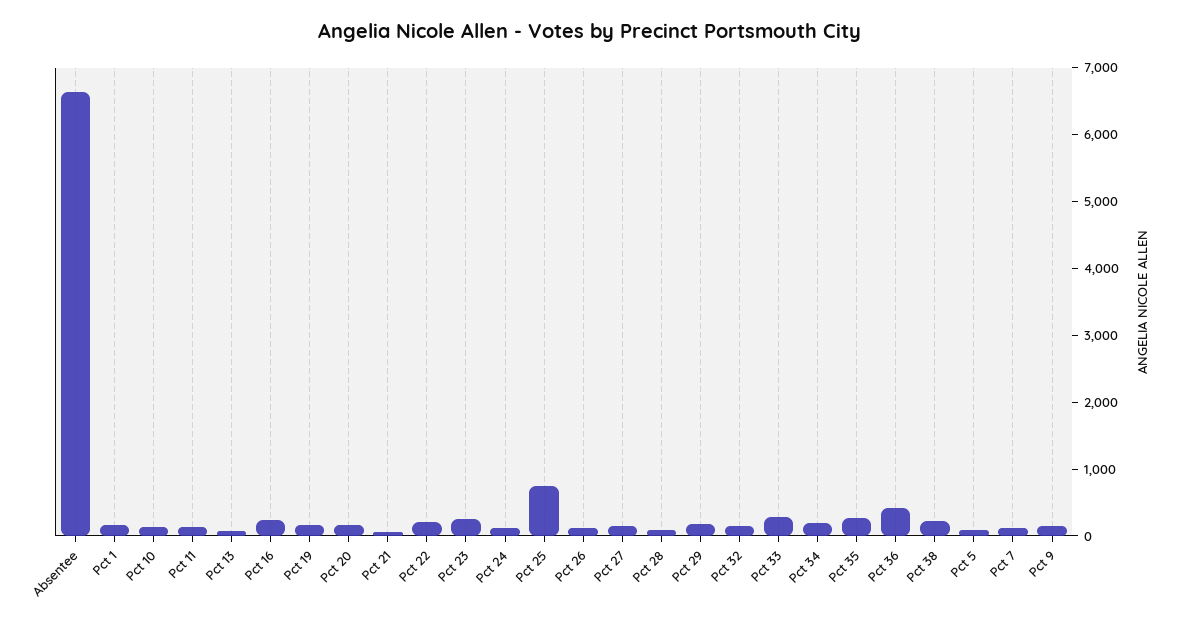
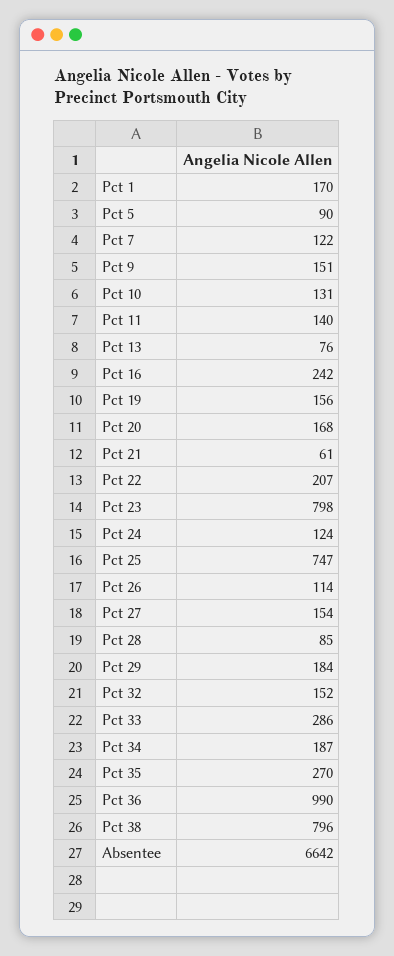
Pct 23: 200 -> 798
Pct 36: 400 -> 990
Pct 38: 200 -> 796

